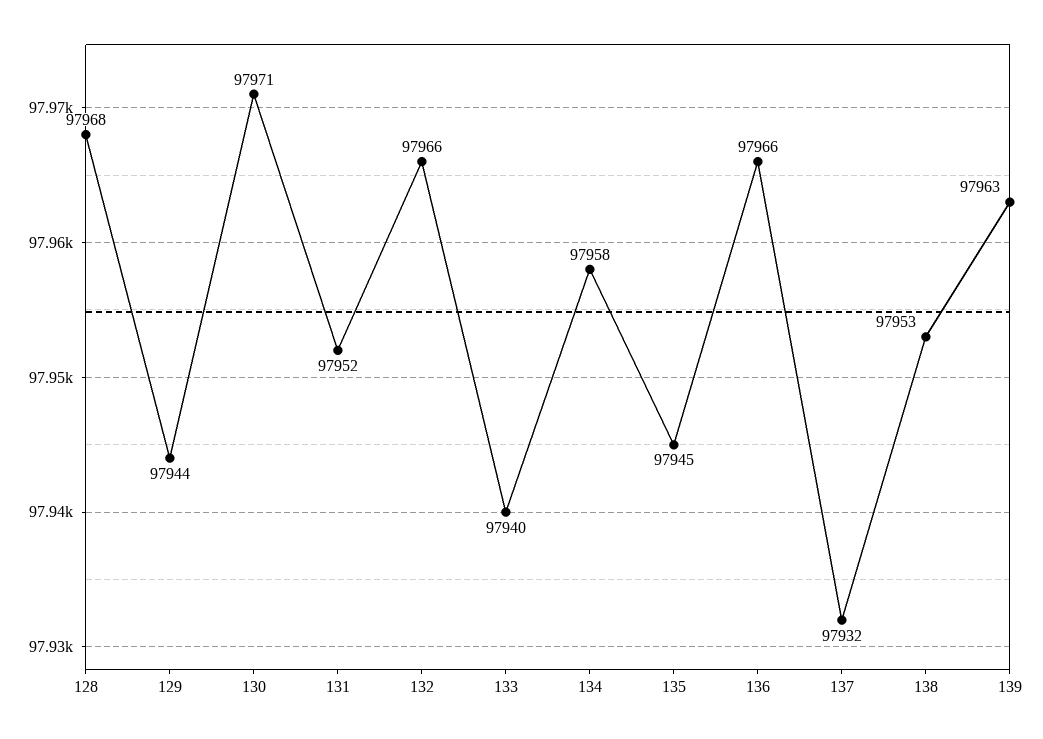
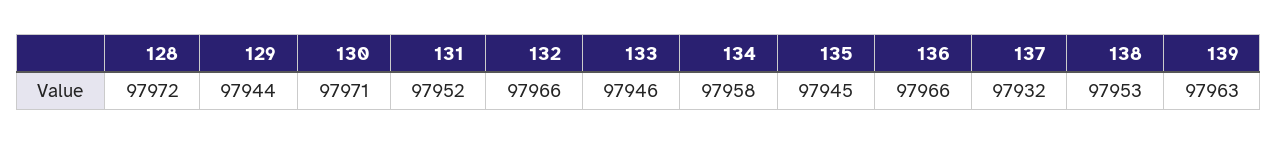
128: 97968 -> 97972
133: 97940 -> 97946

